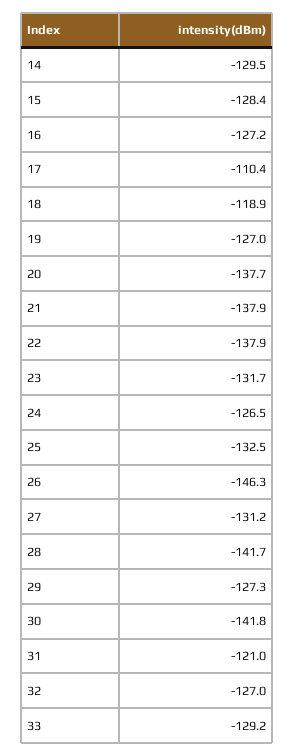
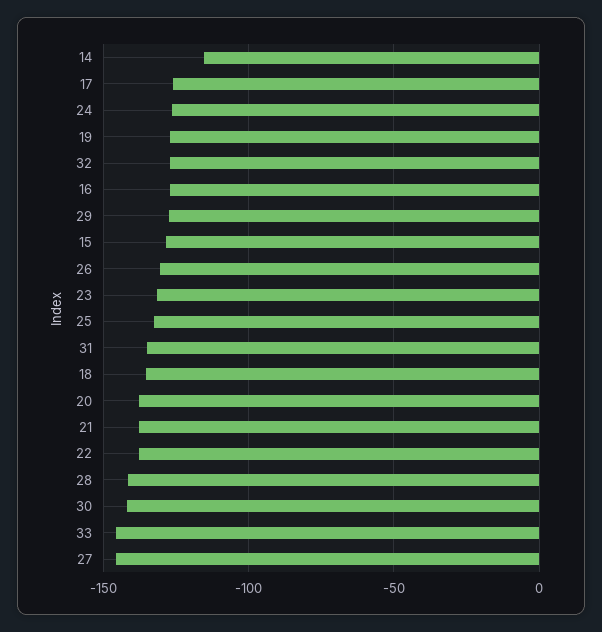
14: -129.5 -> -115
17: -110.4 -> -125
18: -118.9 -> -135
26: -146.3 -> -130
27: -131.2 -> -145
31: -121 -> -135
33: -129.2 -> -145

